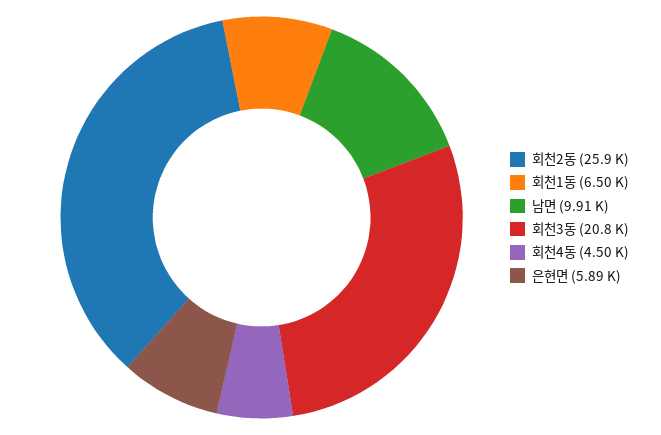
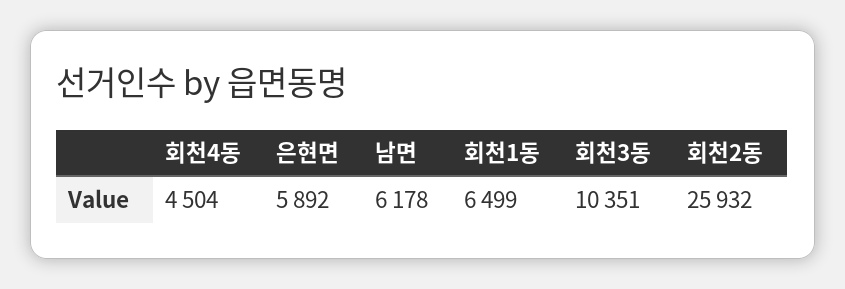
남면: 9910 -> 6178
회천3동: 20800 -> 10351

